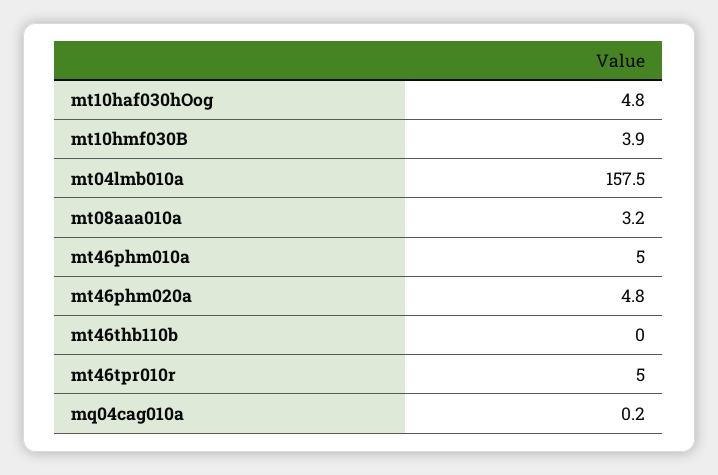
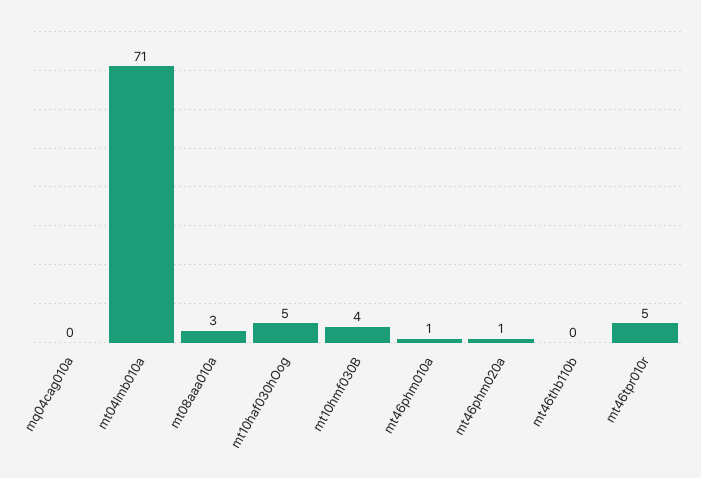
mt04lmb010a: 157.5 -> 71
mt46phm010a: 5 -> 1
mt46phm020a: 4.8 -> 1

